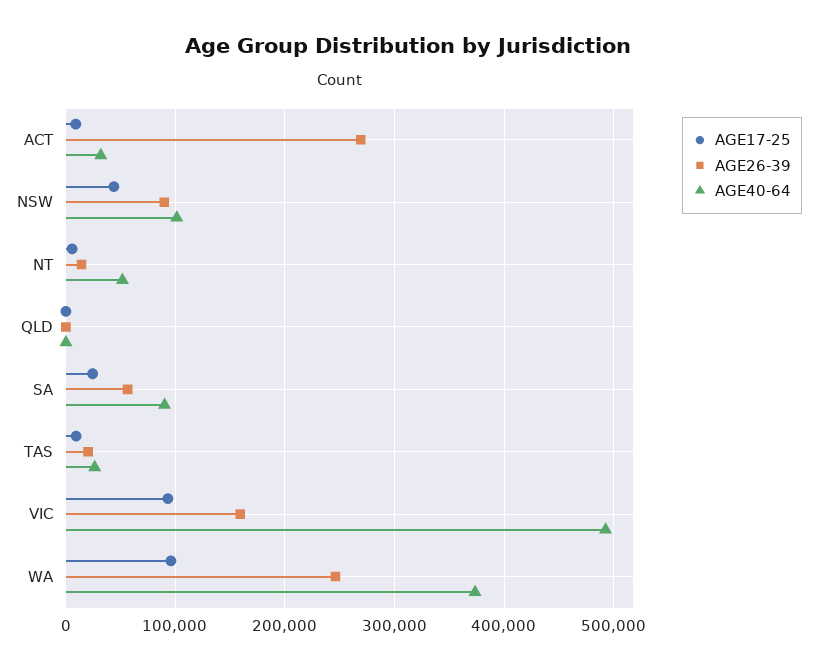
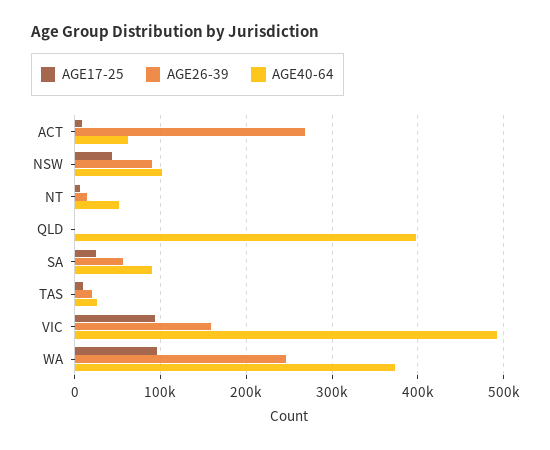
AGE40-64, ACT: 30000 -> 60000
AGE40-64, QLD: 0 -> 400000

